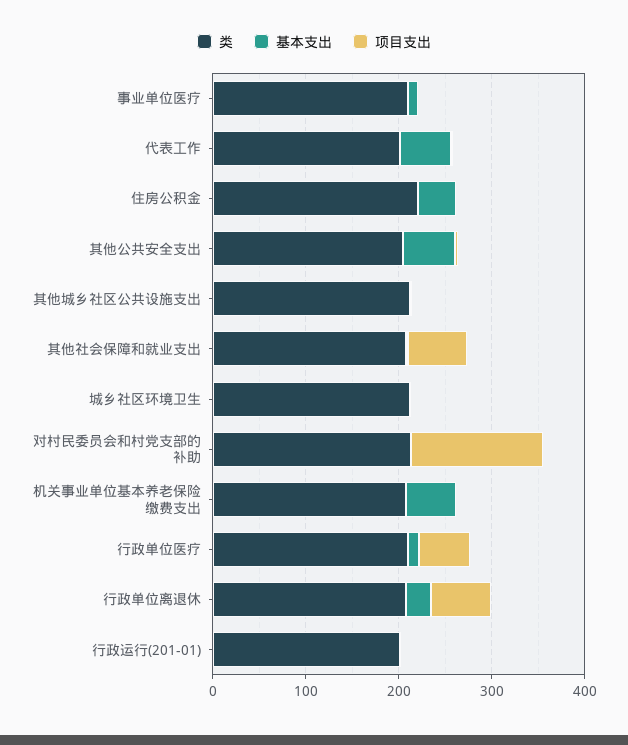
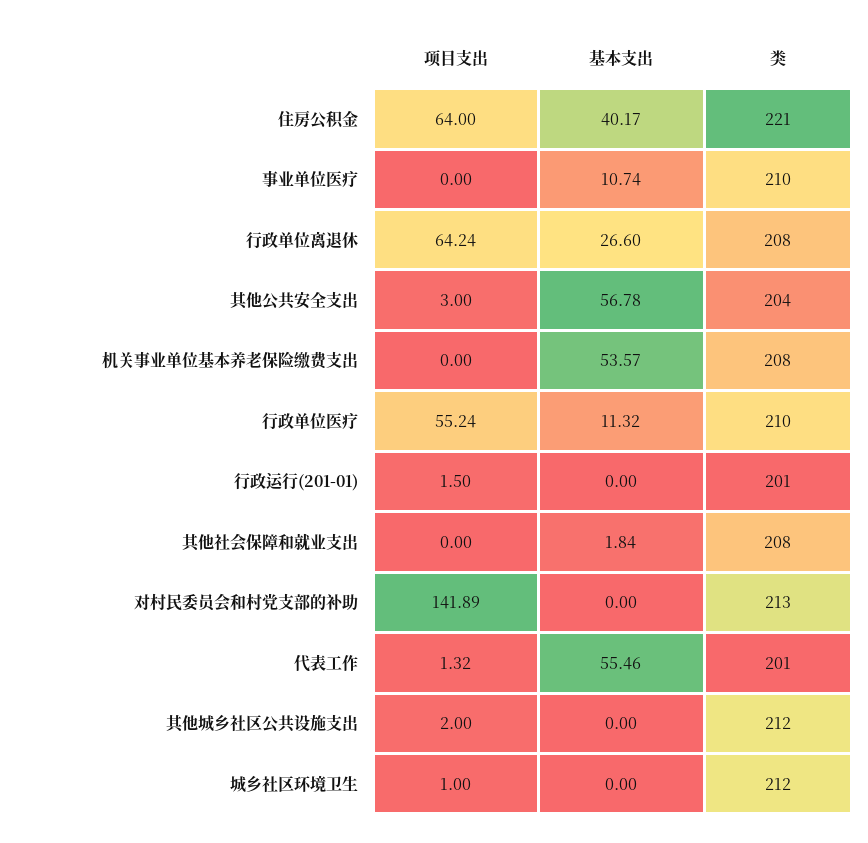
项目支出, 住房公积金: 0 -> 64
项目支出, 其他社会保障和就业支出: 60 -> 0

